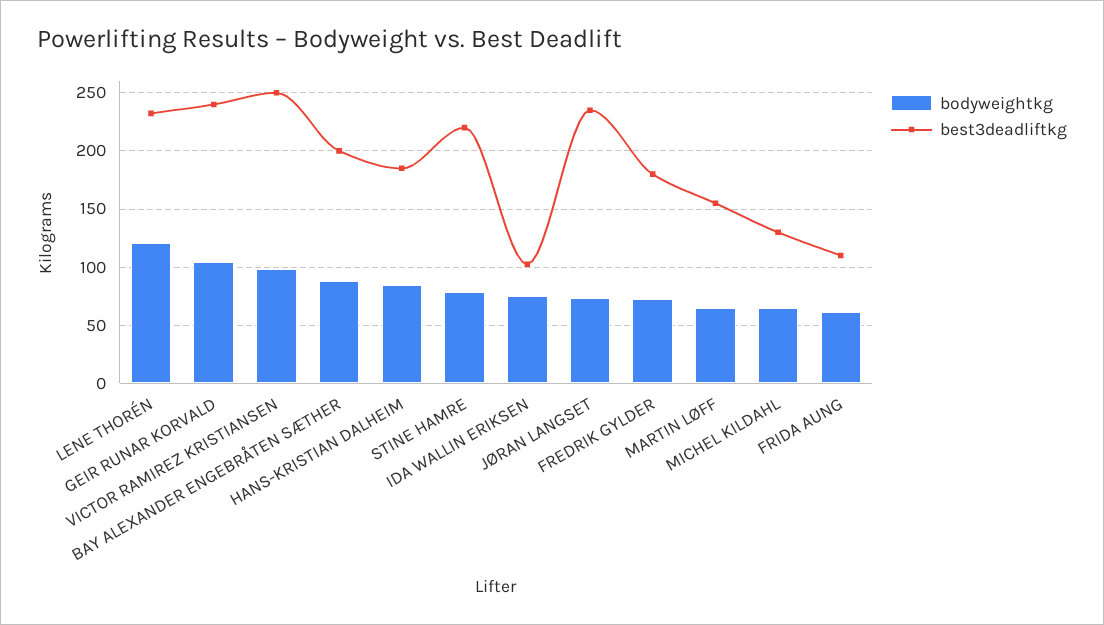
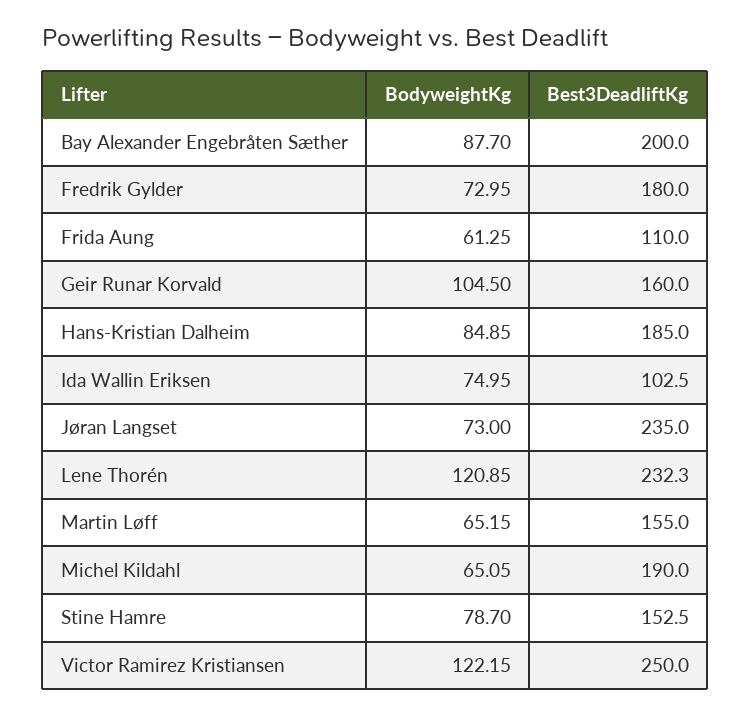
best3deadliftkg, GEIR RUNAR KORVALD: 240 -> 160
bodyweightkg, VICTOR RAMIREZ KRISTIANSEN: 100 -> 122.15
best3deadliftkg, STINE HAMRE: 220 -> 152.5
best3deadliftkg, MICHEL KILDAHL: 130 -> 190

